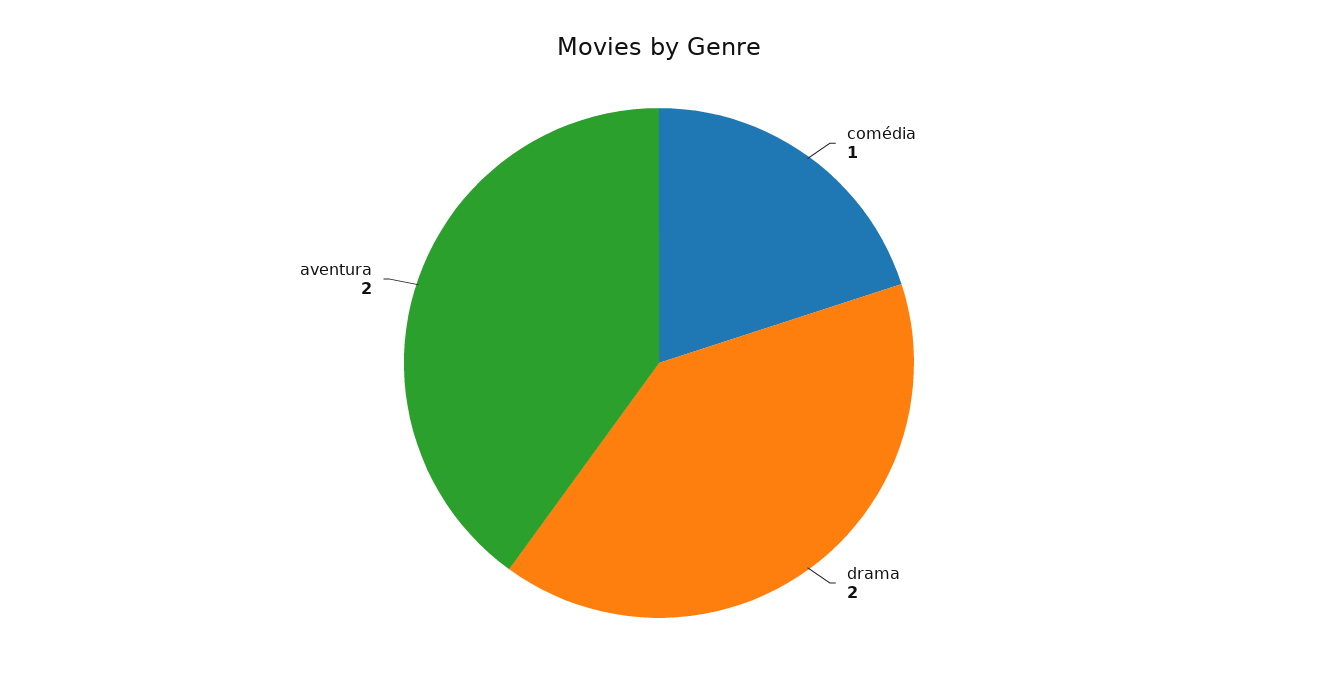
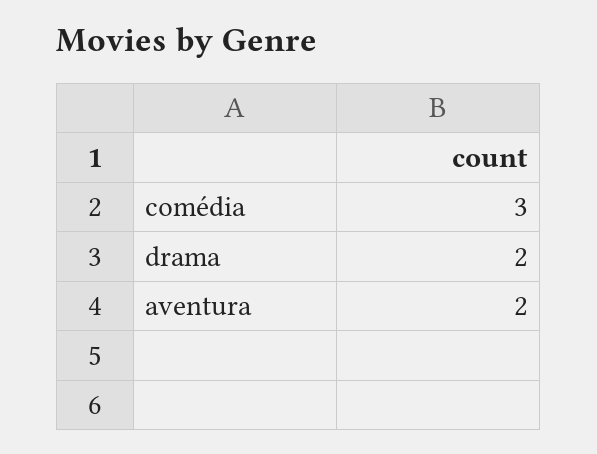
comédia: 1 -> 3

